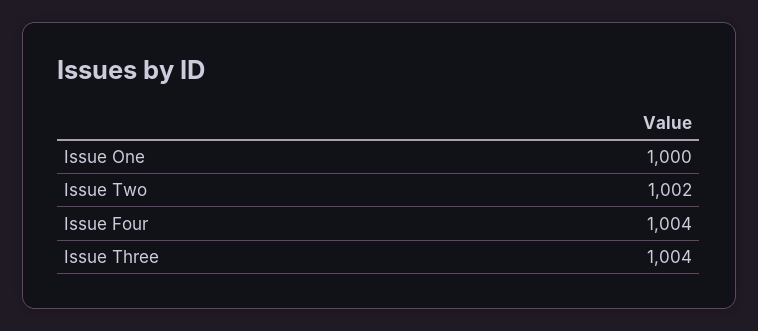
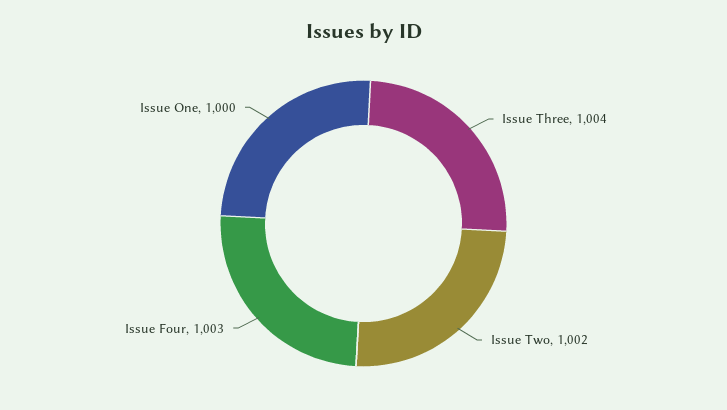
Issue Four: 1004 -> 1003

